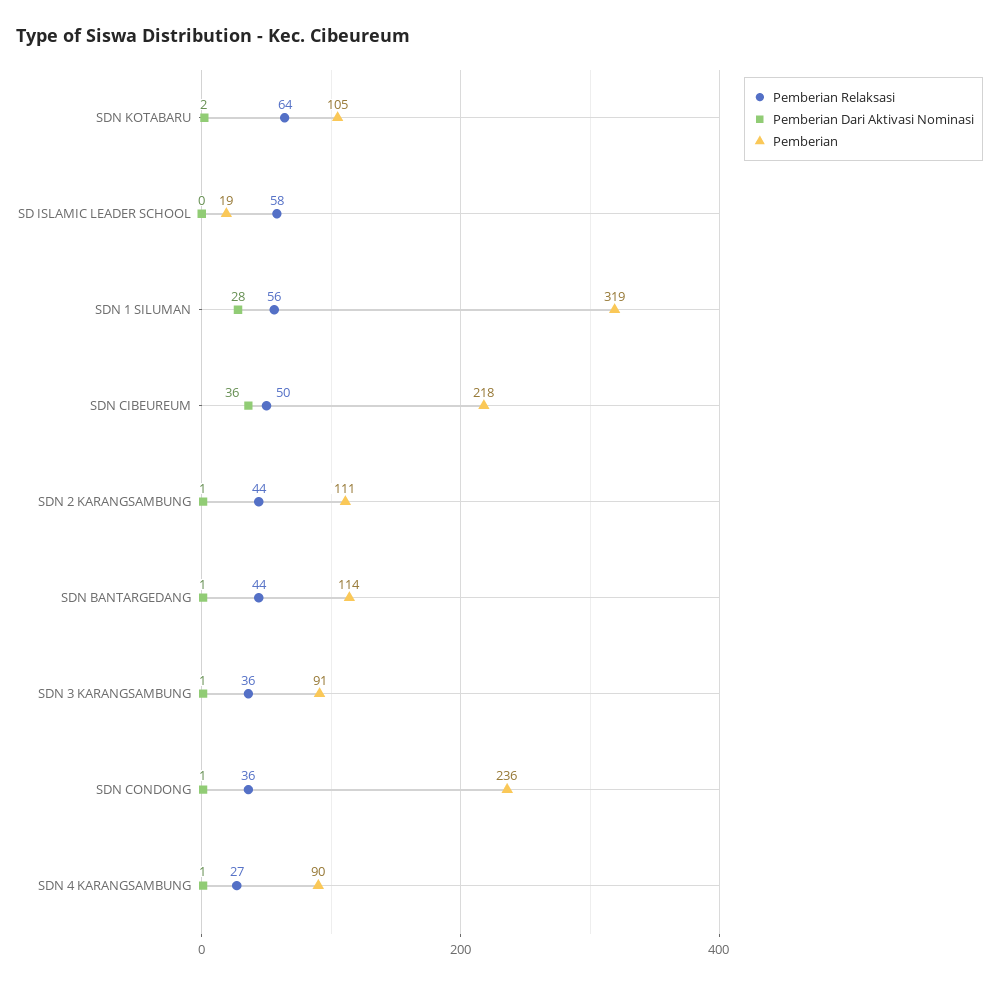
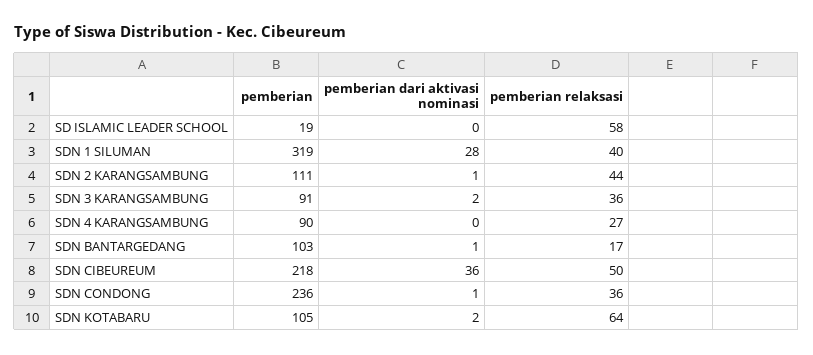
Pemberian Relaksasi, SDN 1 SILUMAN: 56 -> 40
Pemberian Relaksasi, SDN BANTARGEDANG: 44 -> 17
Pemberian, SDN BANTARGEDANG: 114 -> 103
Pemberian Dari Aktivasi Nominasi, SDN 3 KARANGSAMBUNG: 1 -> 2
Pemberian Dari Aktivasi Nominasi, SDN 4 KARANGSAMBUNG: 1 -> 0

